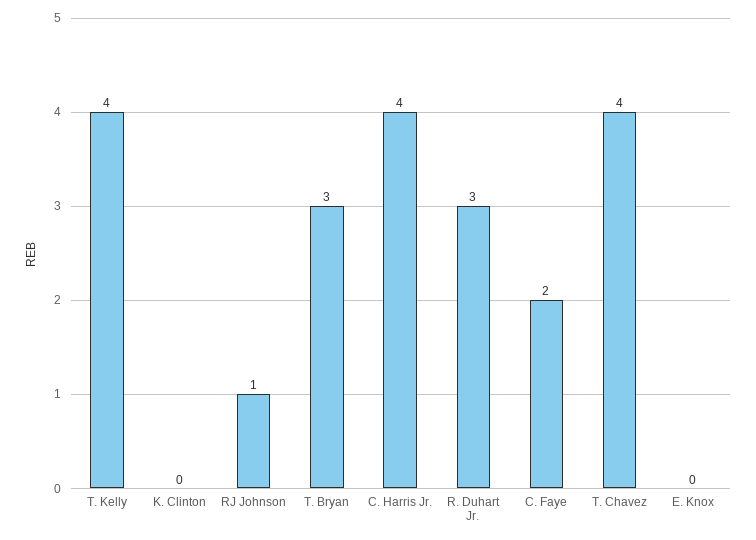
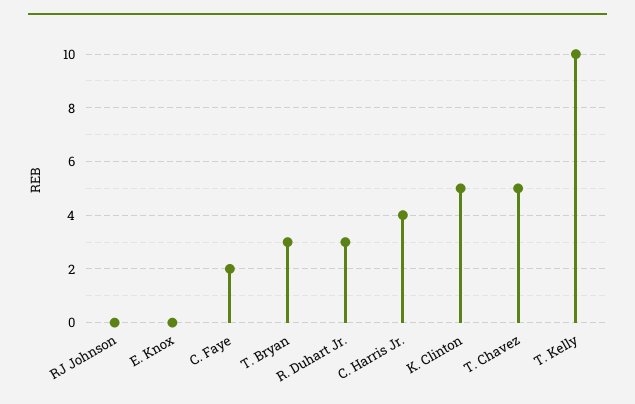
T. Kelly: 4 -> 10
K. Clinton: 0 -> 5
RJ Johnson: 1 -> 0
T. Chavez: 4 -> 5

